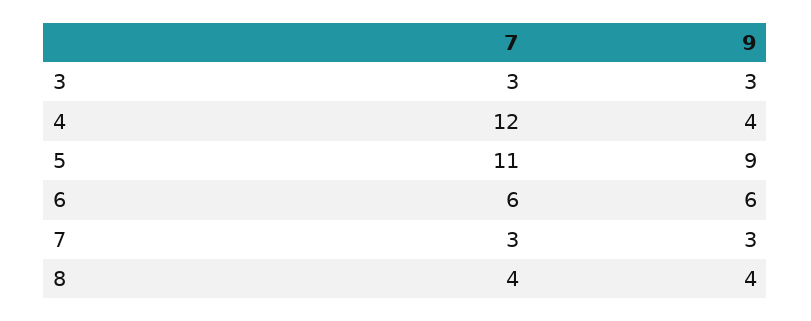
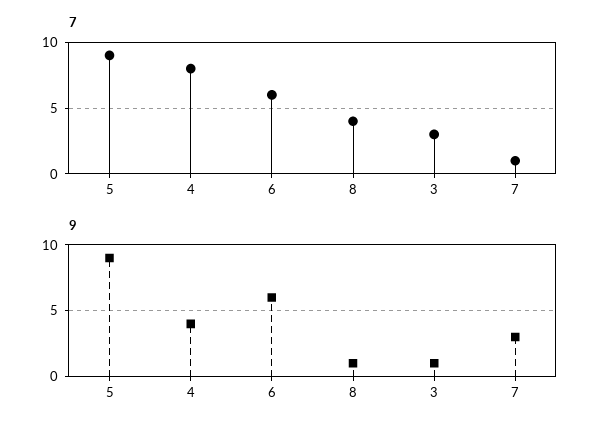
9, 3: 3 -> 1
7, 4: 12 -> 8
7, 5: 11 -> 9
7, 7: 3 -> 1
9, 8: 4 -> 1

